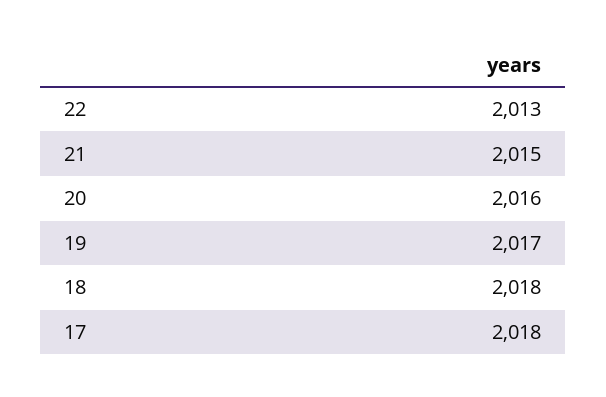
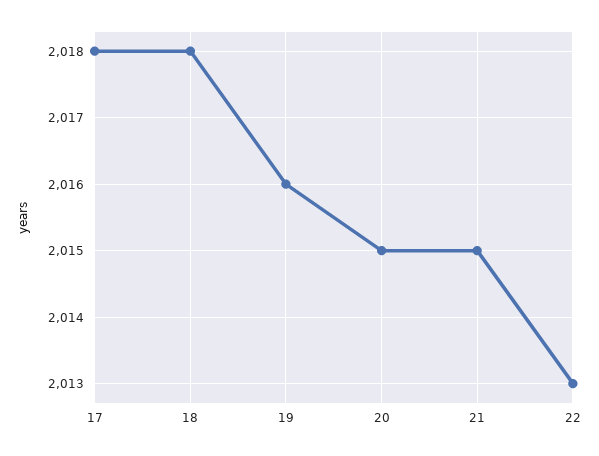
20: 2016 -> 2015
19: 2017 -> 2016

